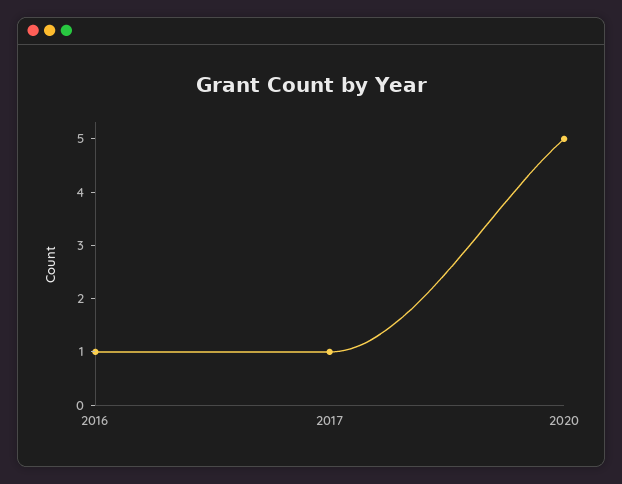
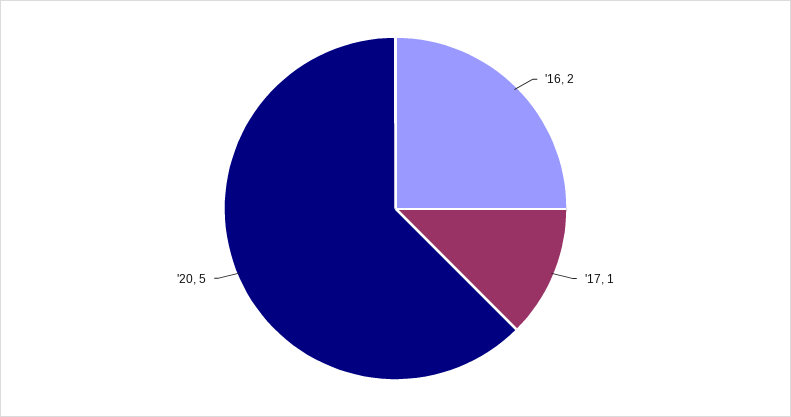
2016: 1 -> 2

